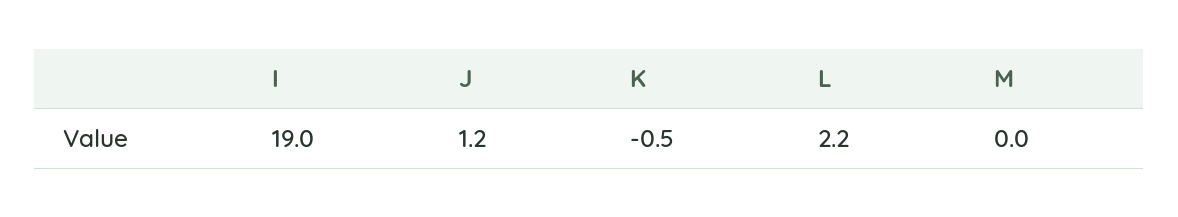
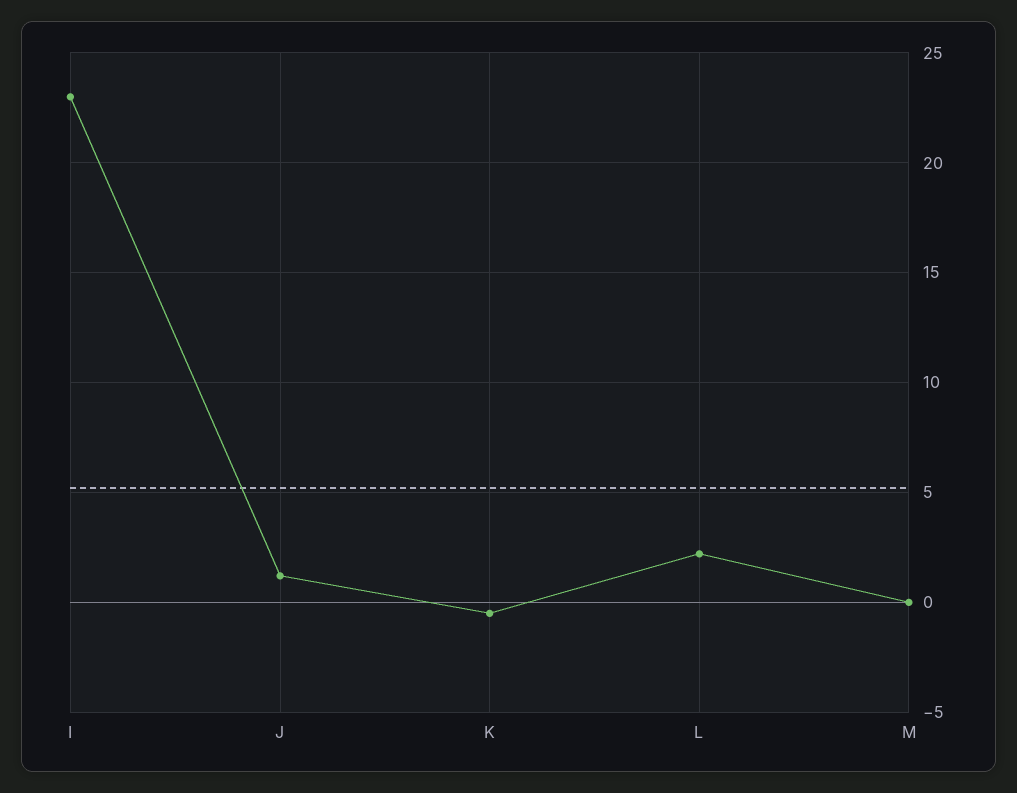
I: 19 -> 23

